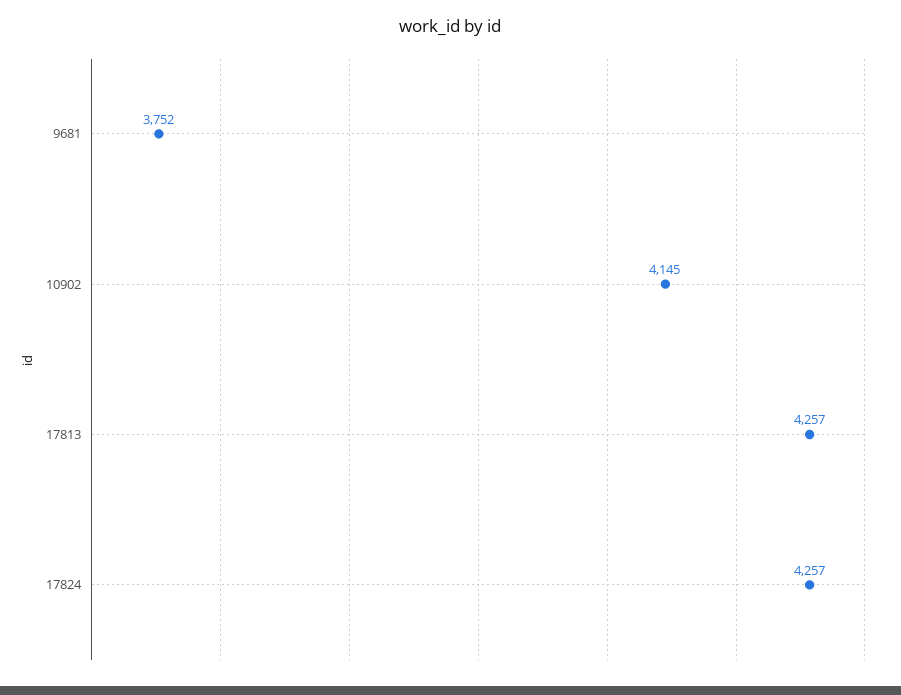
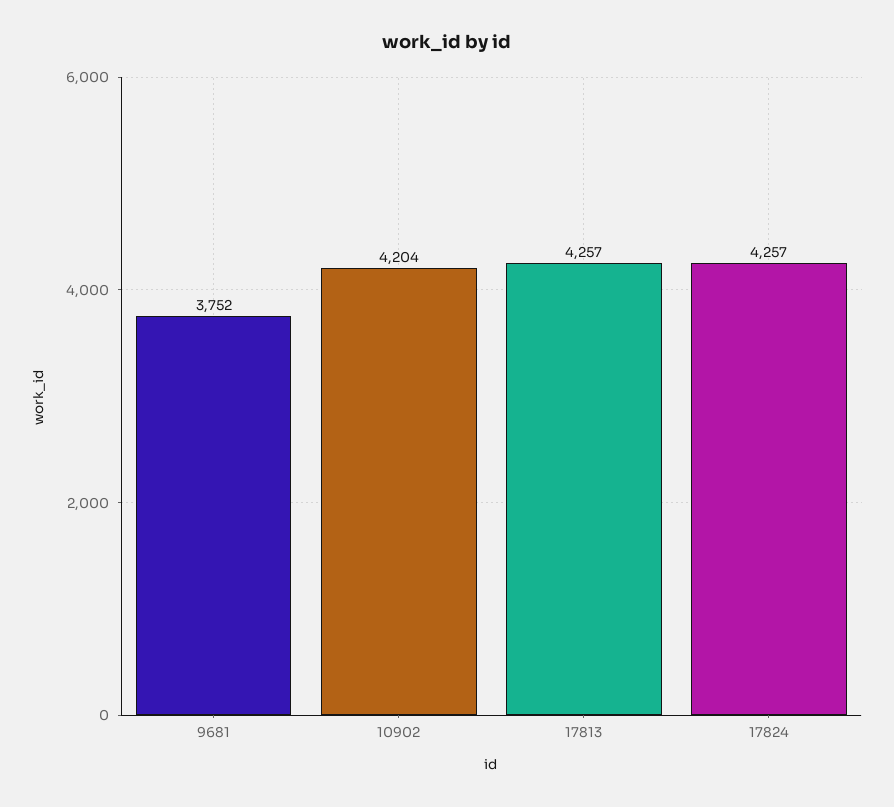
10902: 4145 -> 4204

